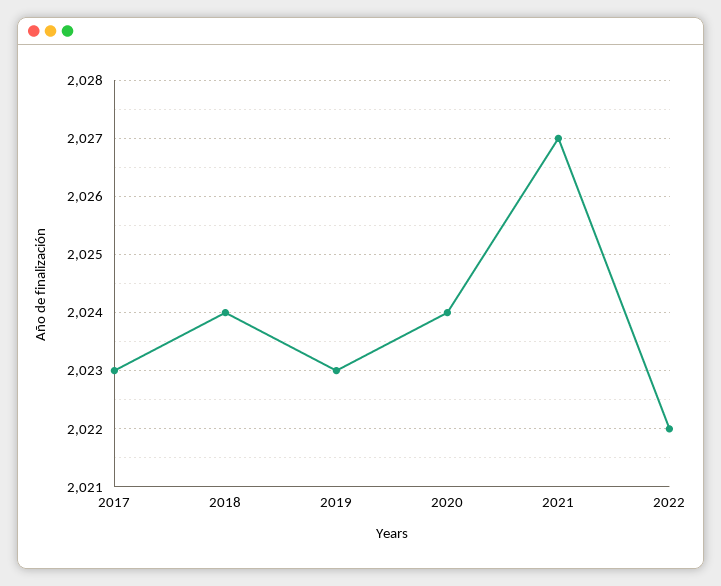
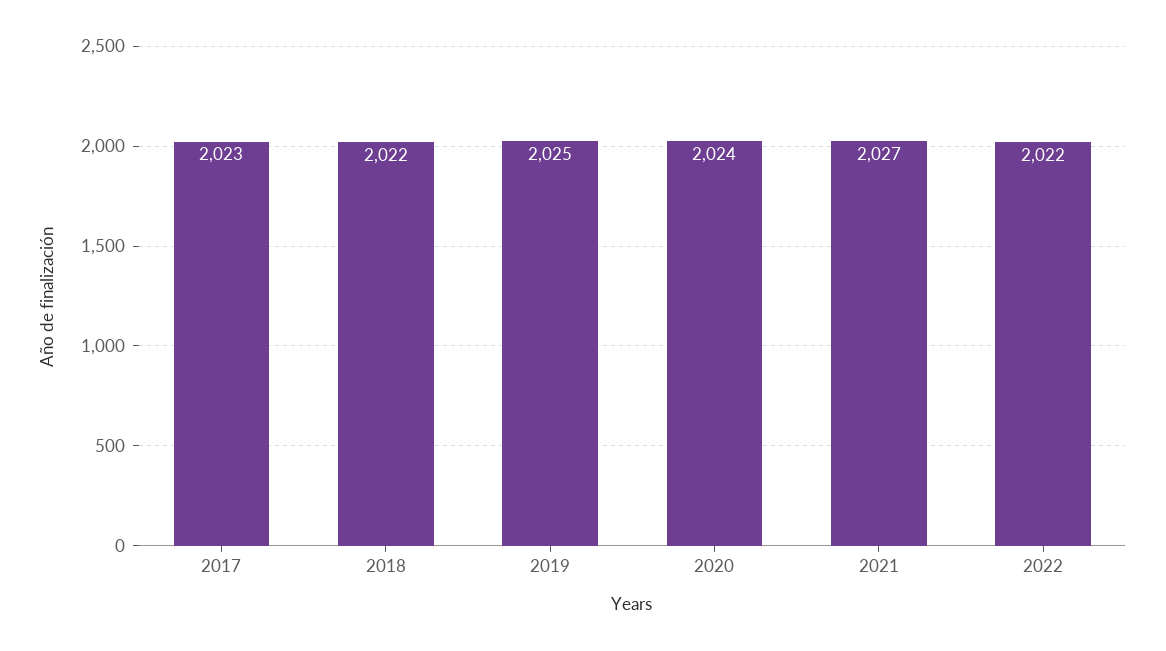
2018: 2024 -> 2022
2019: 2023 -> 2025

